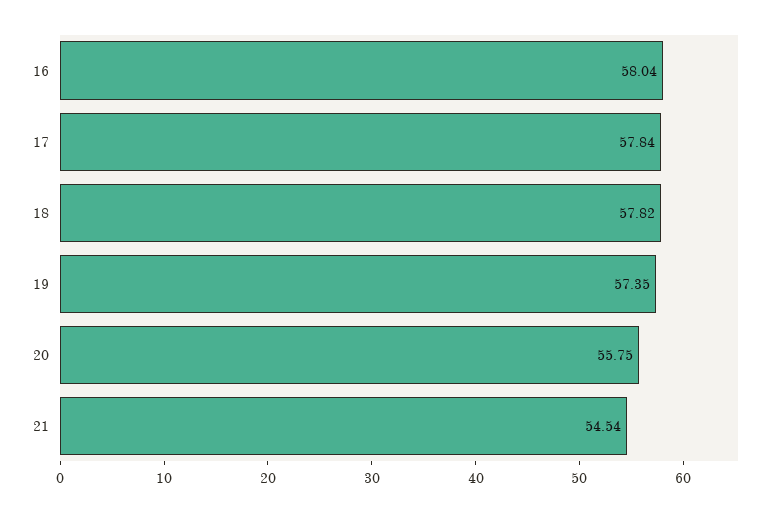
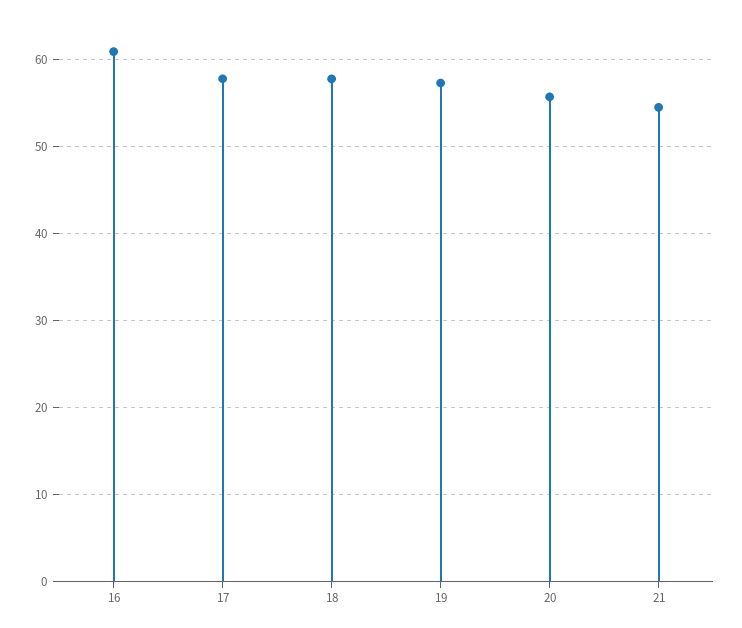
16: 58.04 -> 61

